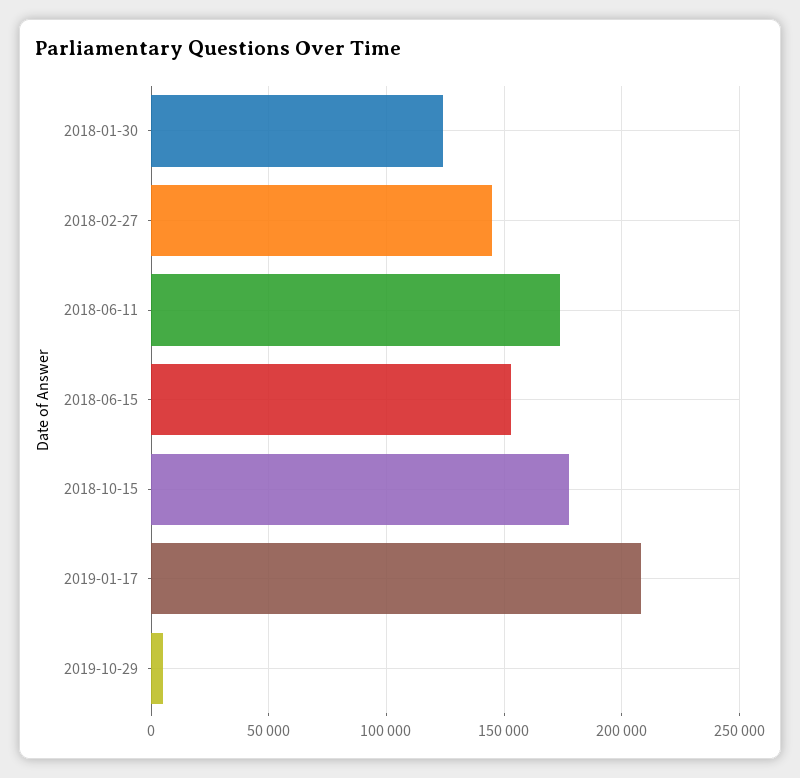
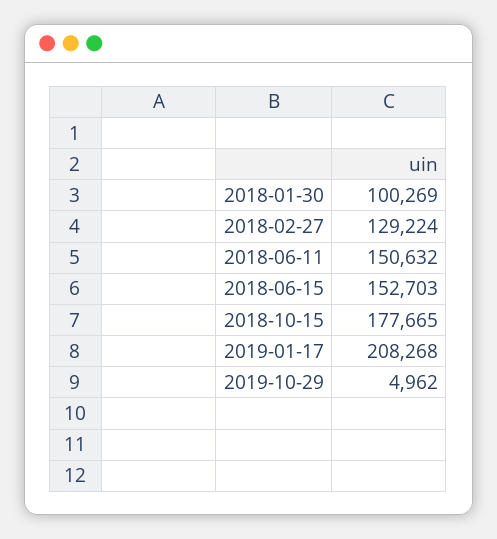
2018-01-30: 125000 -> 100269
2018-02-27: 145000 -> 129224
2018-06-11: 175000 -> 150632

